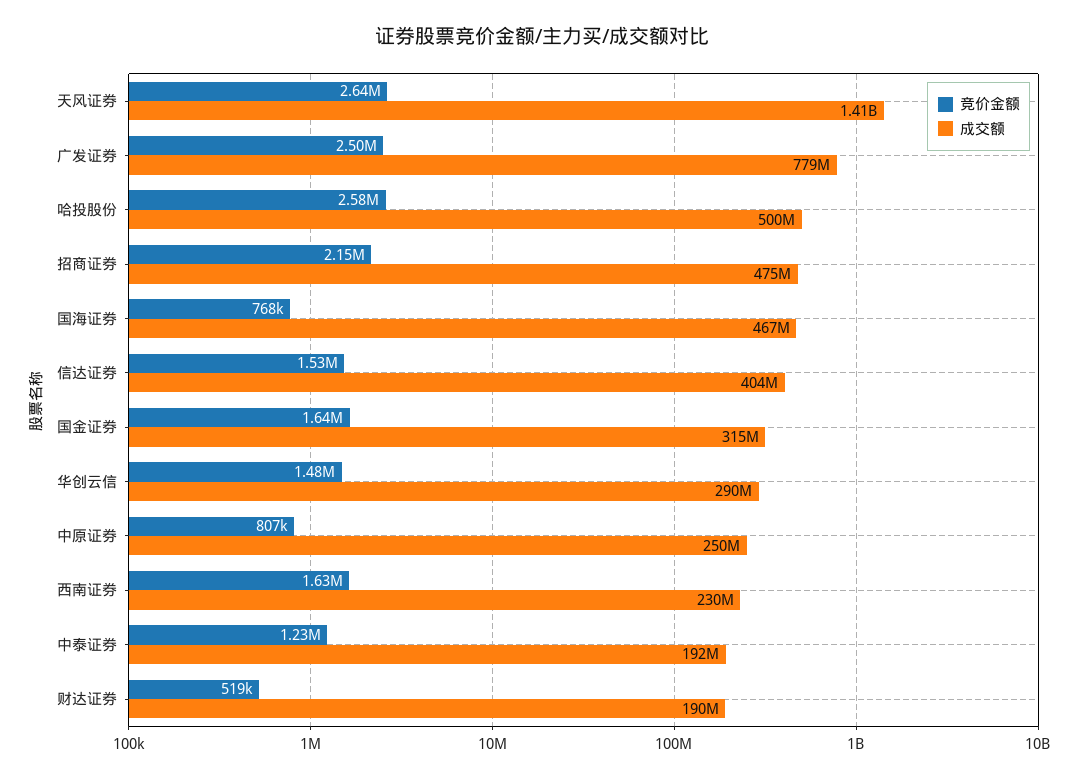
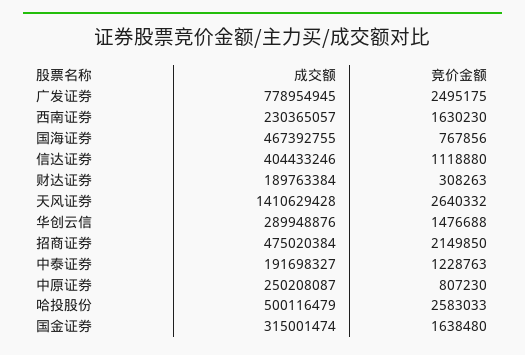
竞价金额, 信达证券: 1530000 -> 1118880
竞价金额, 财达证券: 519000 -> 308263

